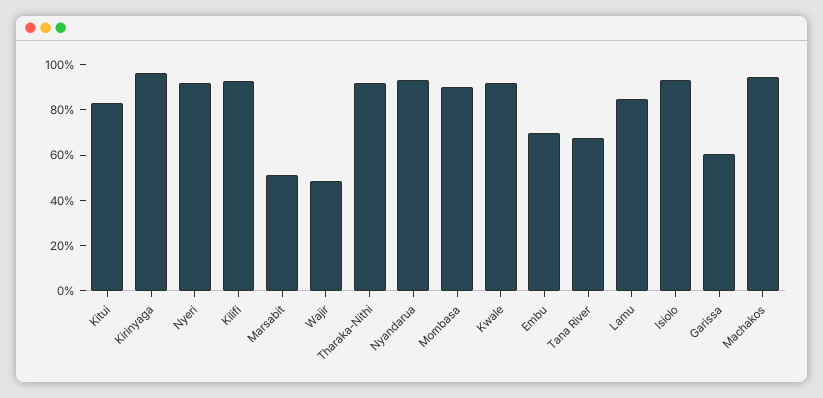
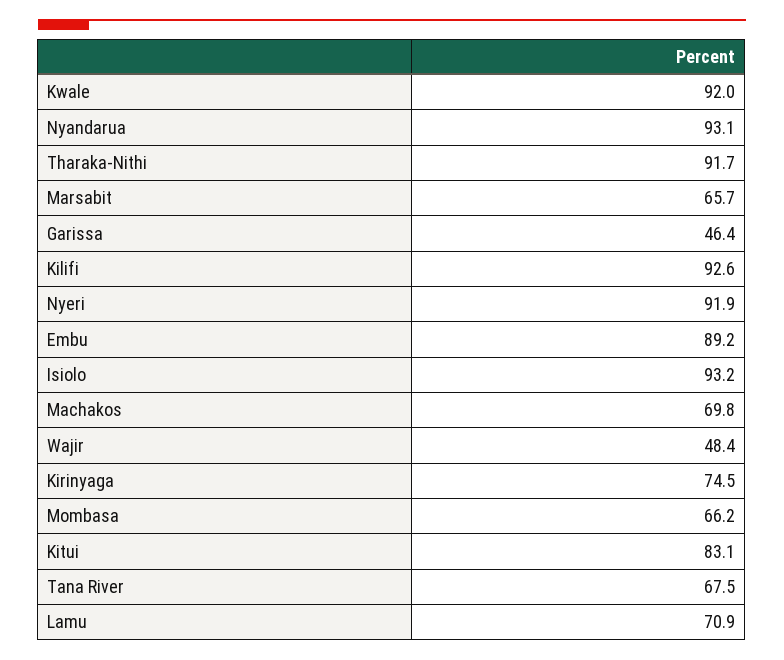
Kirinyaga: 95 -> 74.5
Marsabit: 50 -> 65.7
Mombasa: 90 -> 66.2
Embu: 70 -> 89.2
Lamu: 85 -> 70.9
Garissa: 60 -> 46.4
Machakos: 95 -> 69.8

